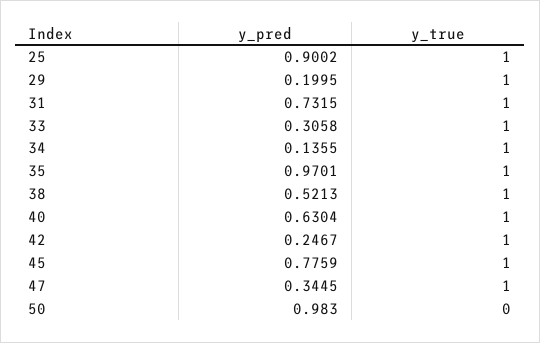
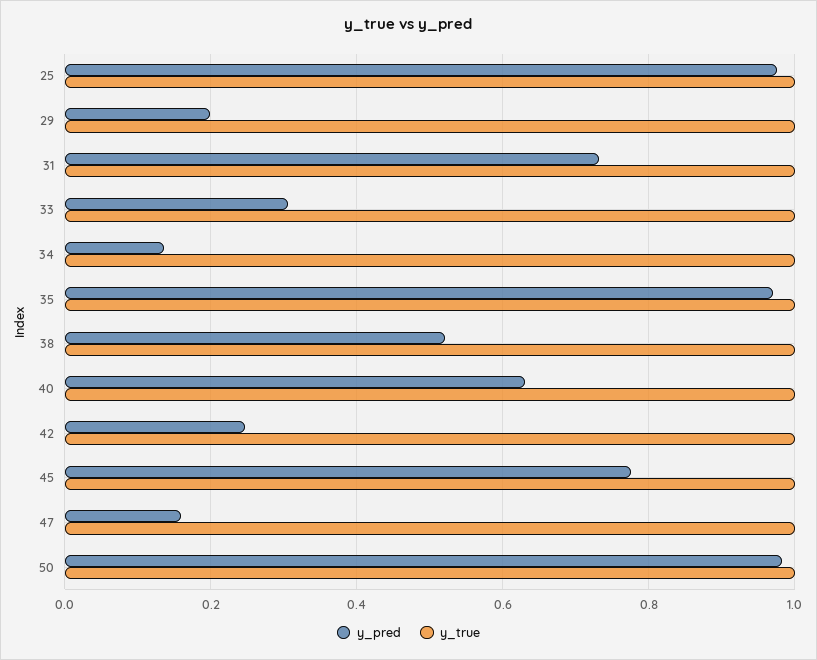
y_pred, 25: 0.9002 -> 0.98
y_pred, 47: 0.3445 -> 0.16
y_true, 50: 0 -> 1

